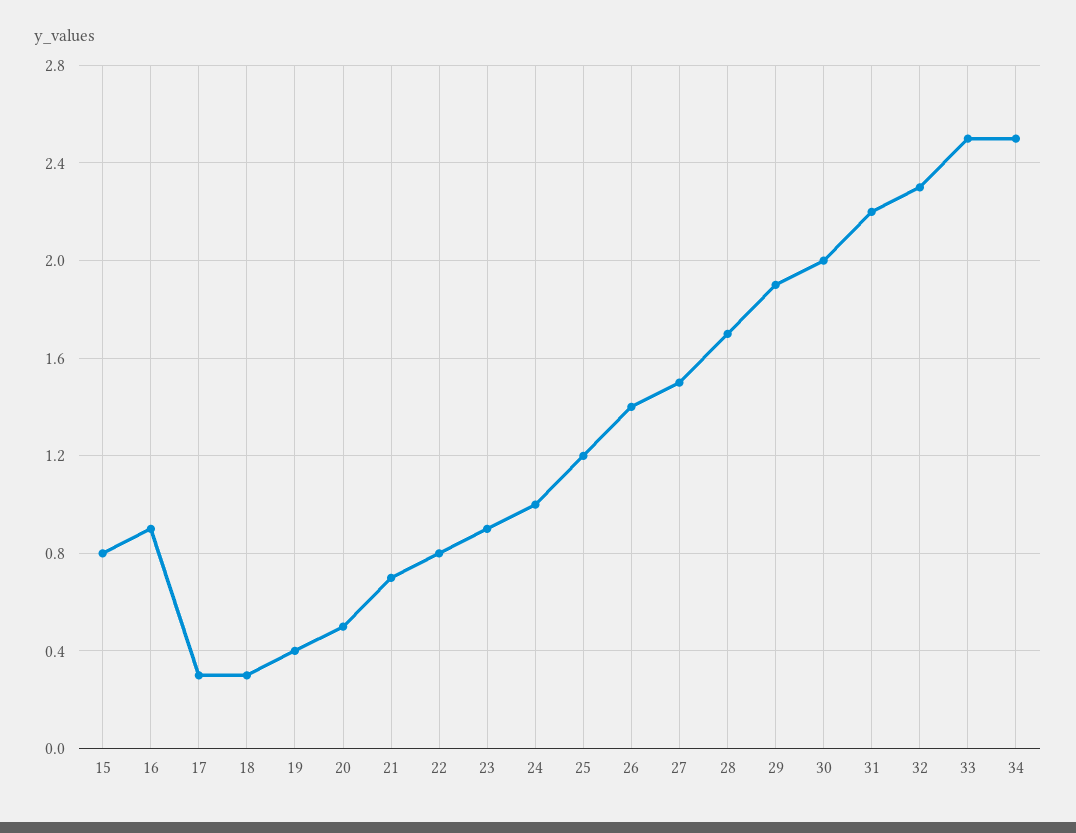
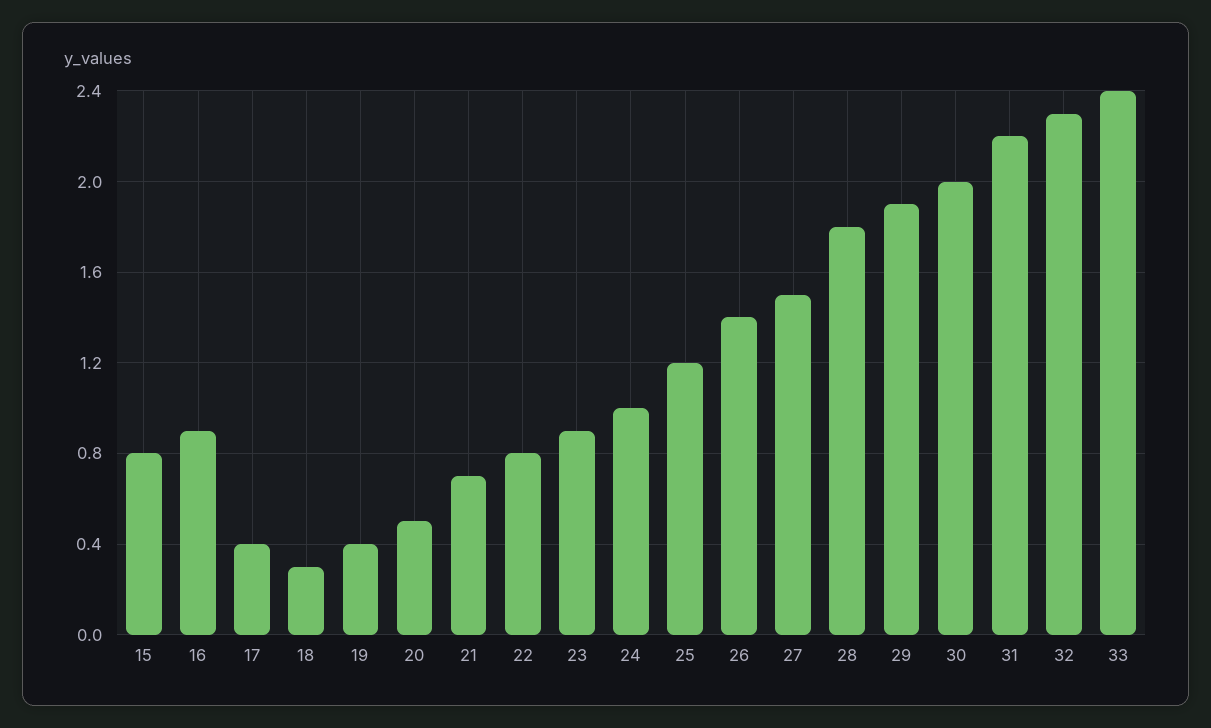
17: 0.3 -> 0.4
28: 1.7 -> 1.8
33: 2.5 -> 2.4
34: 2.5 -> none

